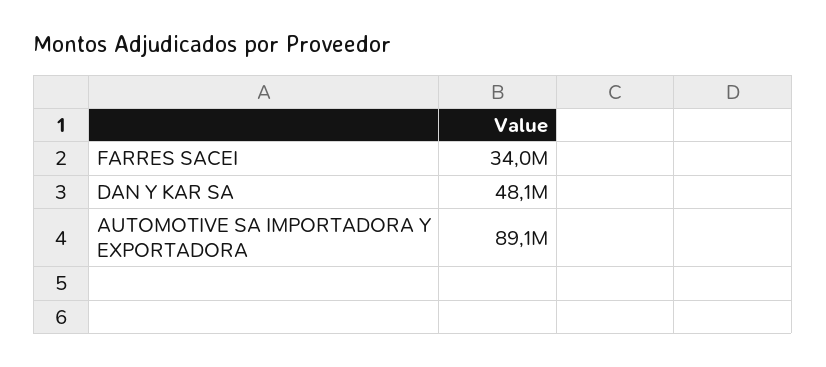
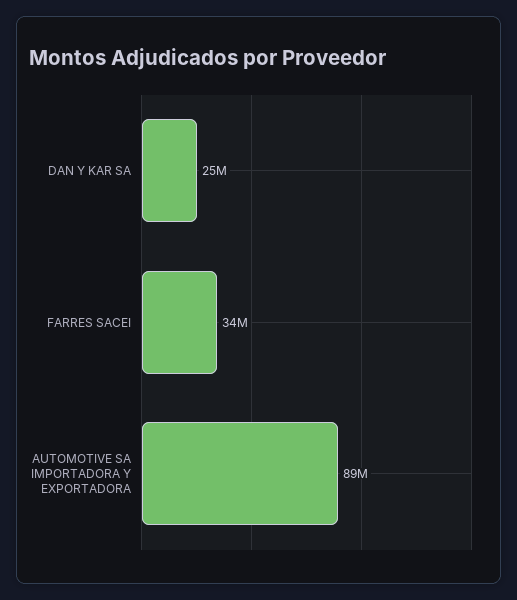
DAN Y KAR SA: 48100000 -> 25000000

